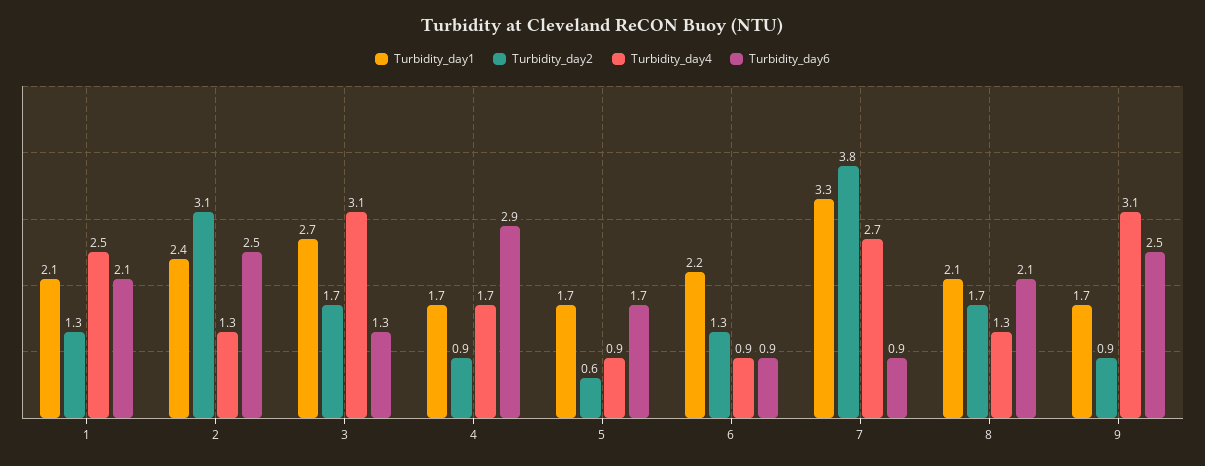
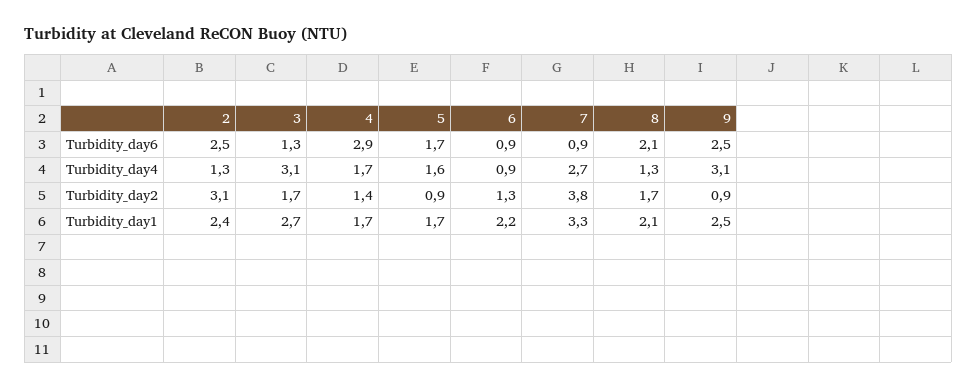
Turbidity_day1, 1: 2.1 -> none
Turbidity_day2, 1: 1.3 -> none
Turbidity_day4, 1: 2.5 -> none
Turbidity_day6, 1: 2.1 -> none
Turbidity_day2, 4: 0.9 -> 1.4
Turbidity_day2, 5: 0.6 -> 0.9
Turbidity_day4, 5: 0.9 -> 1.6
Turbidity_day1, 9: 1.7 -> 2.5

